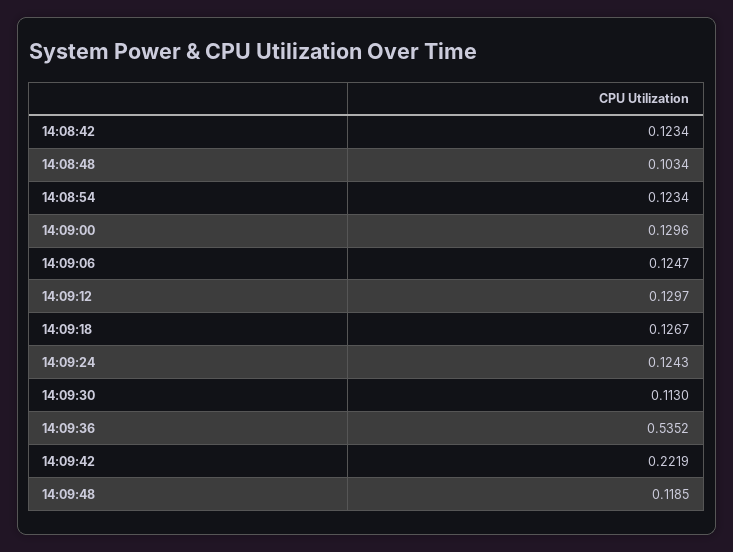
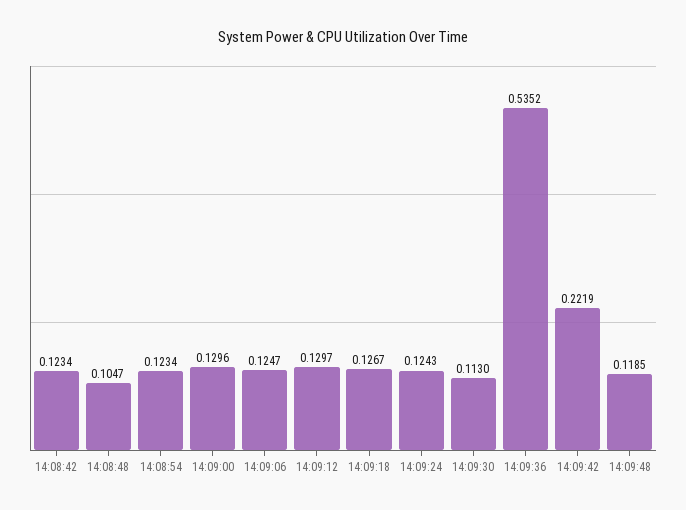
14:08:48: 0.1034 -> 0.1047

